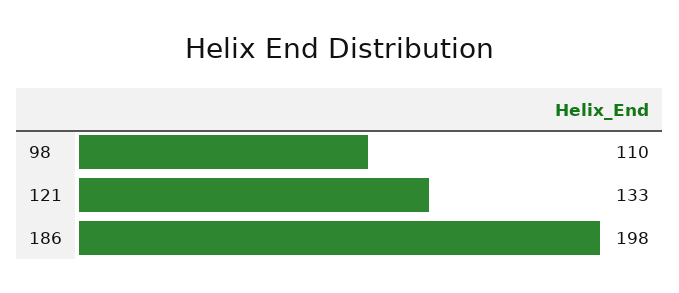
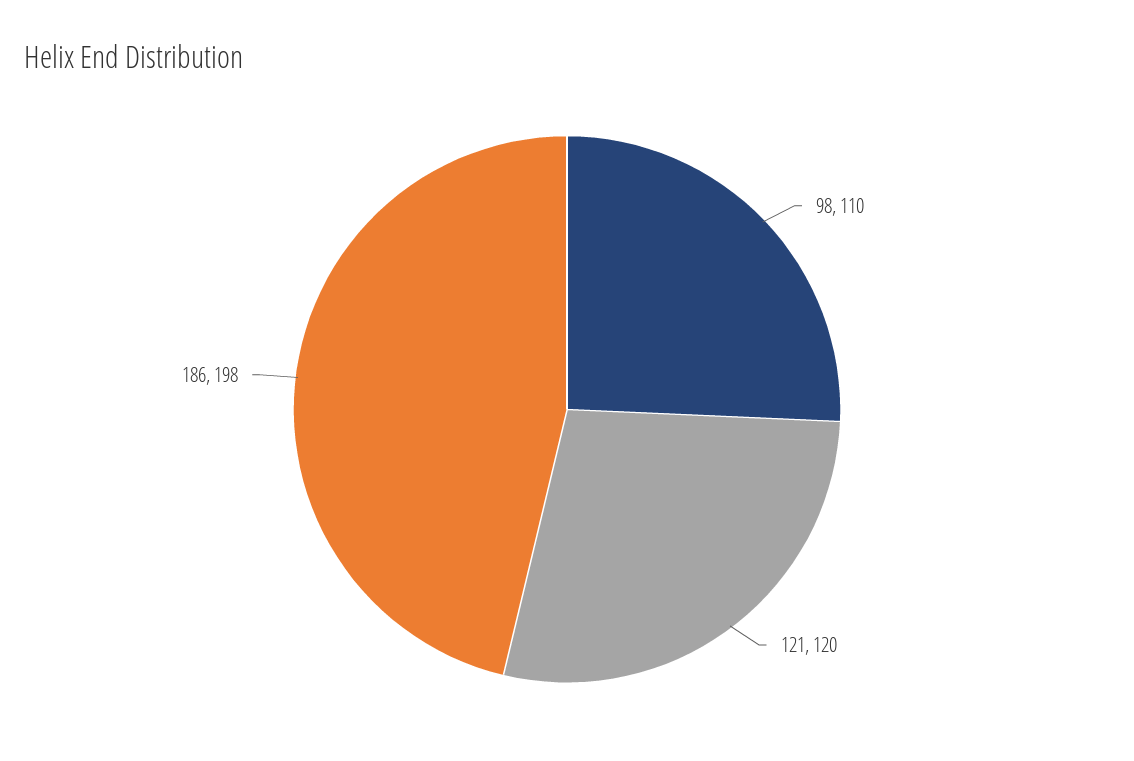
121: 133 -> 120

